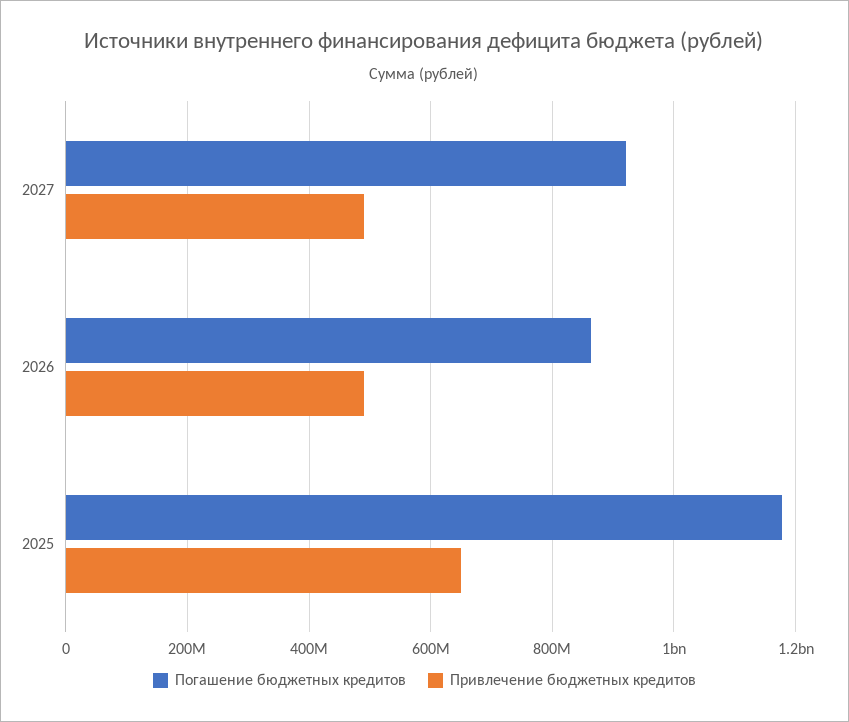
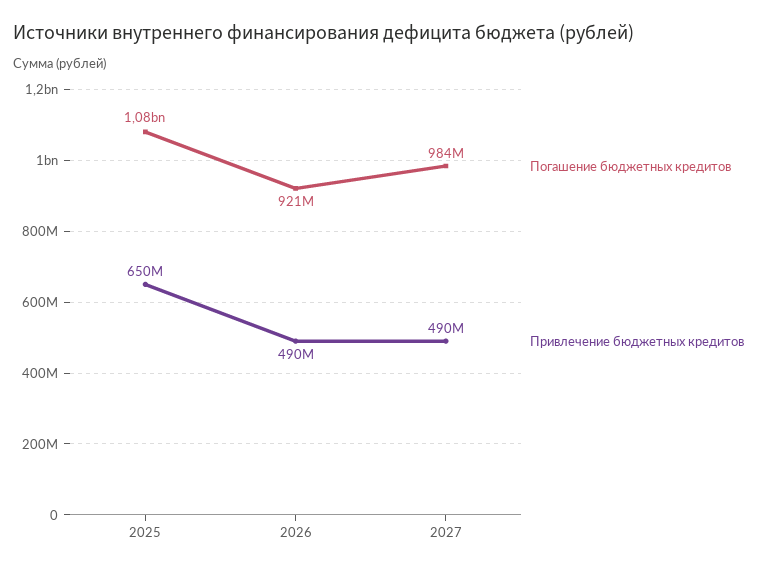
Погашение бюджетных кредитов, 2027: 920000000 -> 984000000
Погашение бюджетных кредитов, 2026: 860000000 -> 921000000
Погашение бюджетных кредитов, 2025: 1180000000 -> 1080000000

